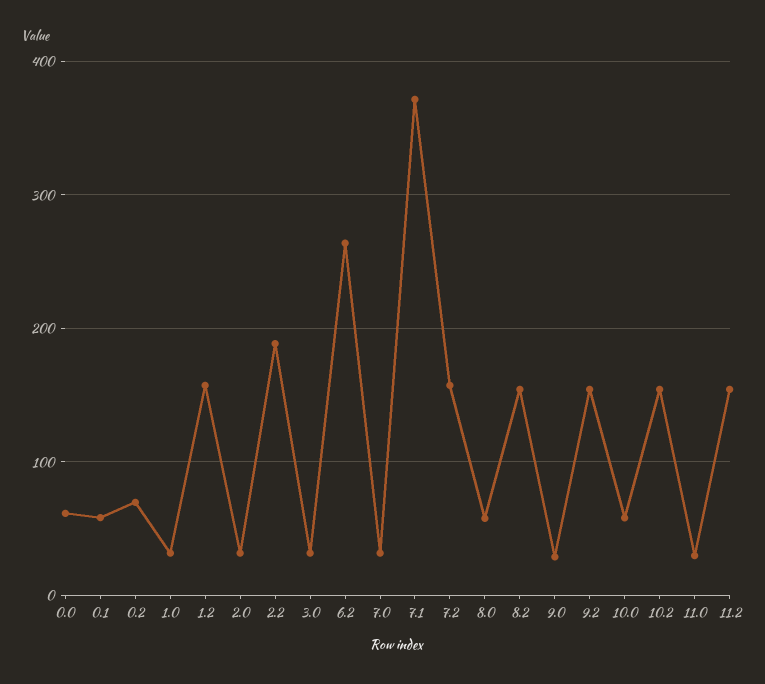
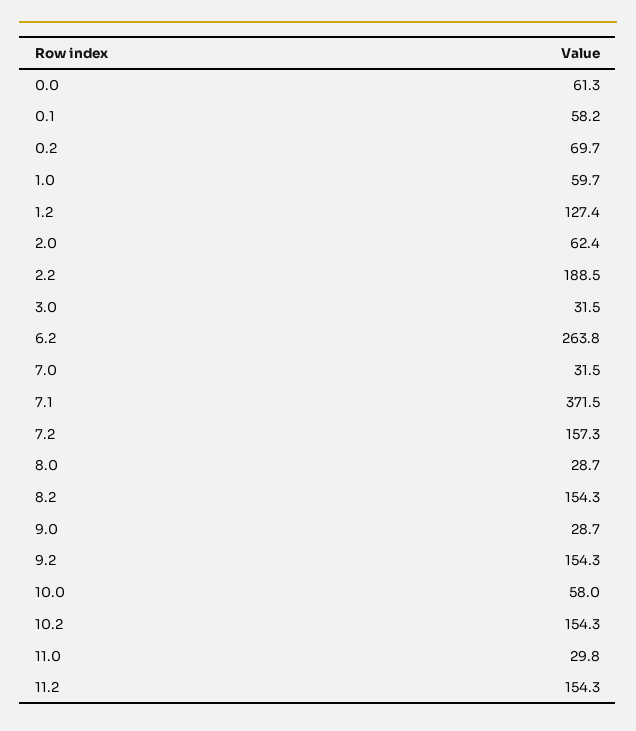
1.0: 30 -> 59.7
1.2: 160 -> 127.4
2.0: 30 -> 62.4
8.0: 60 -> 28.7

